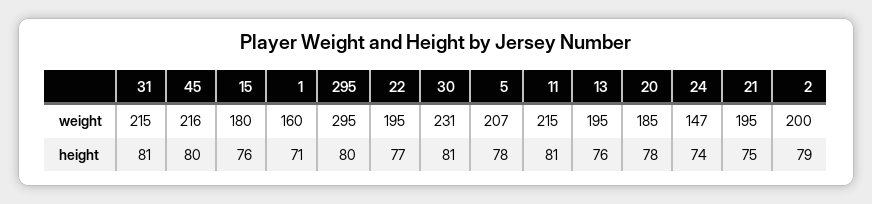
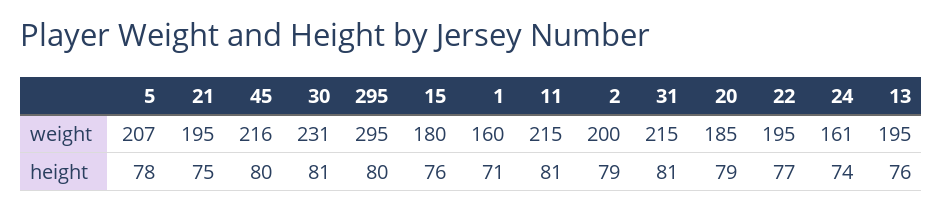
24, weight: 147 -> 161
20, height: 78 -> 79

